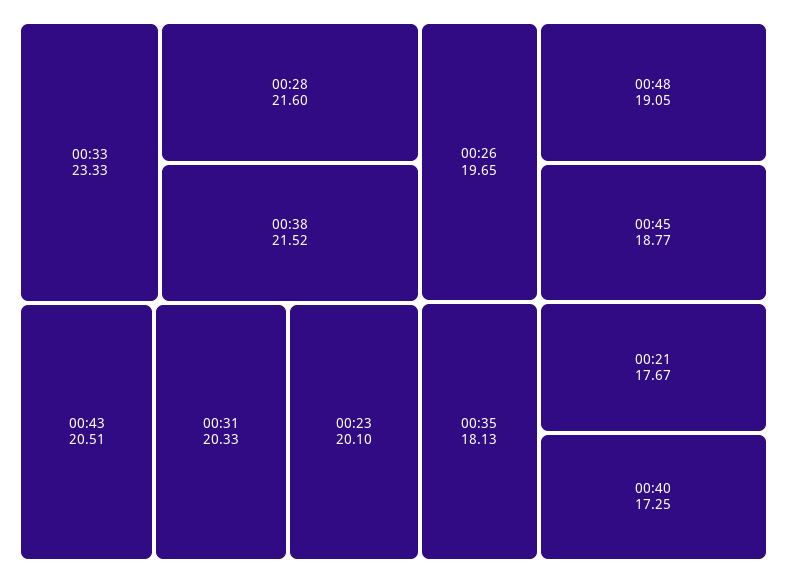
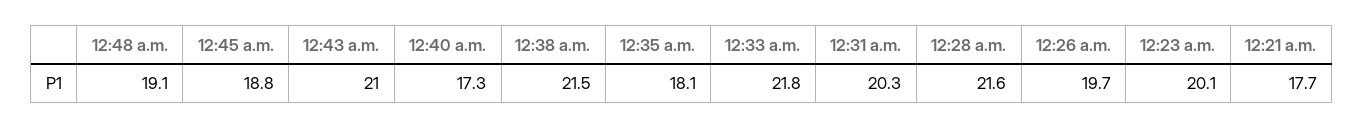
00:33: 23.33 -> 21.8
00:43: 20.51 -> 21

